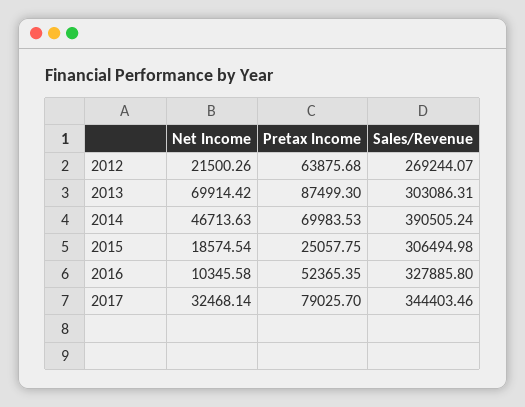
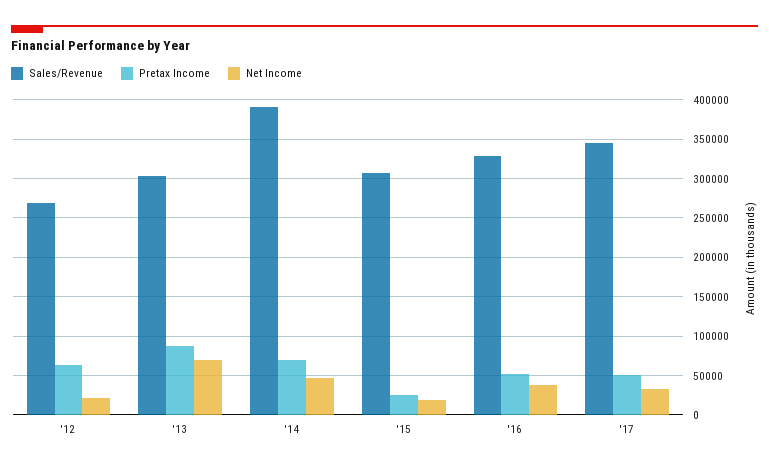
Net Income, 2016: 10345.58 -> 40000
Pretax Income, 2017: 79025.7 -> 50000

